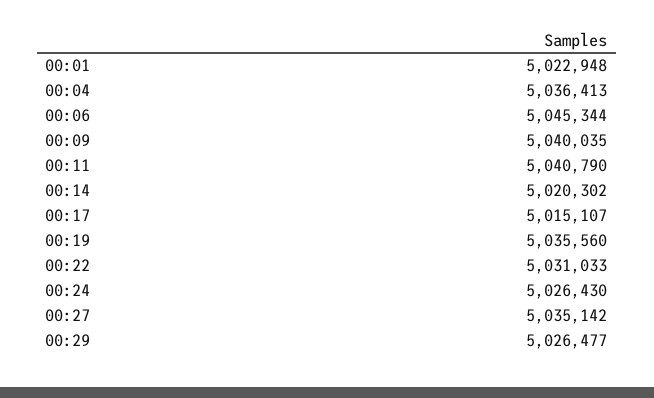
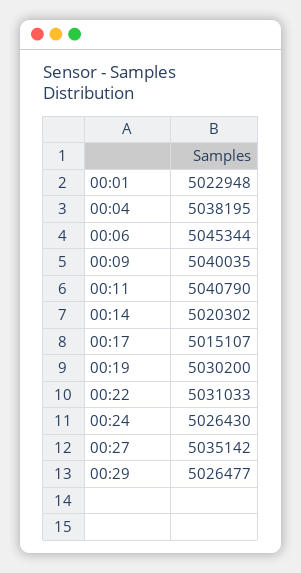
00:04: 5036413 -> 5038195
00:19: 5035560 -> 5030200

